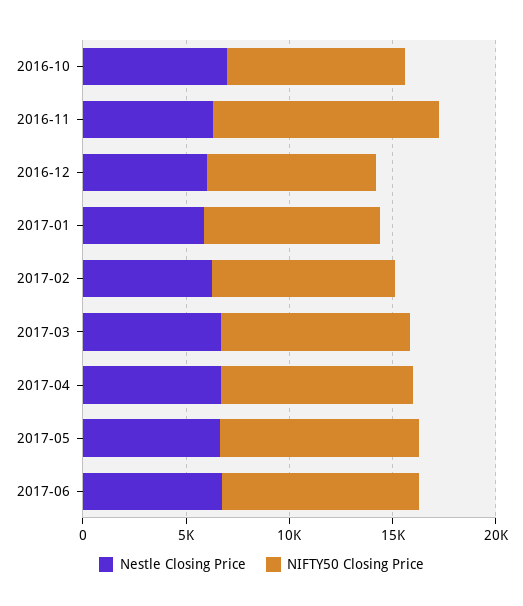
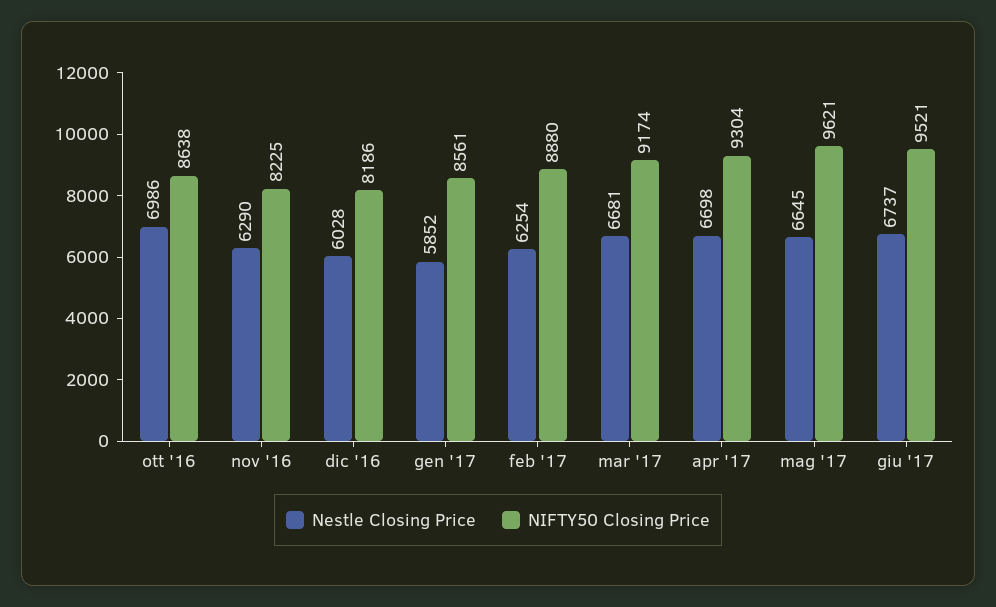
NIFTY50 Closing Price, 2016-11: 11000 -> 8225

